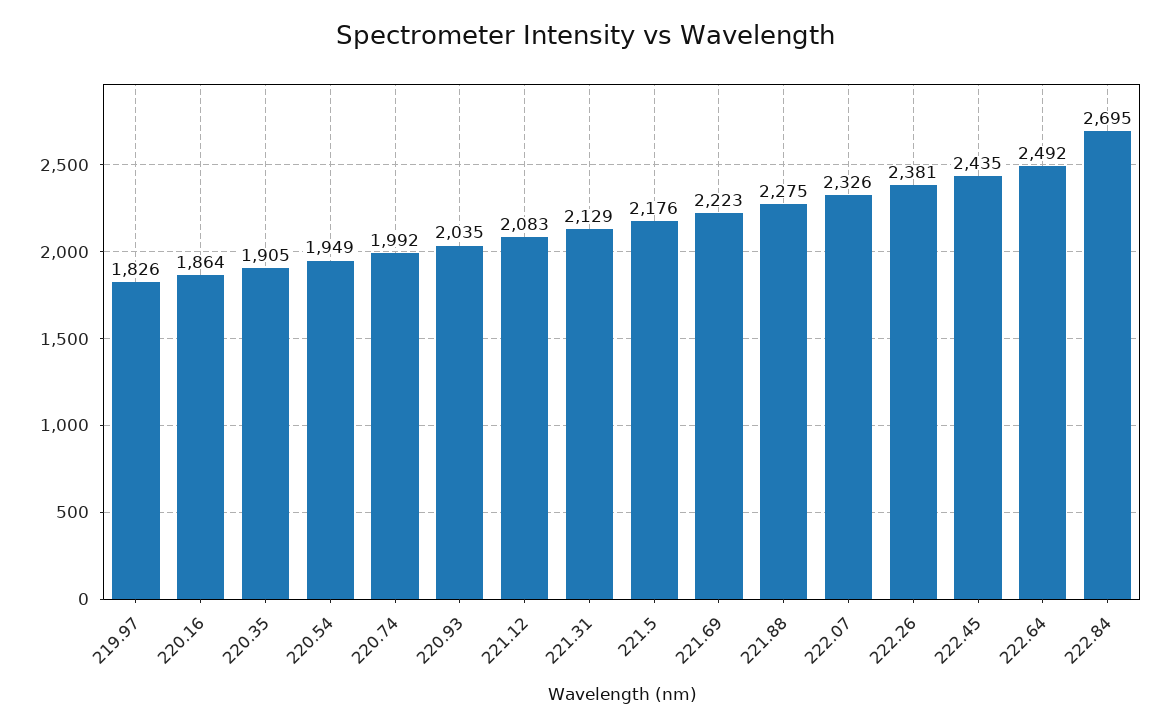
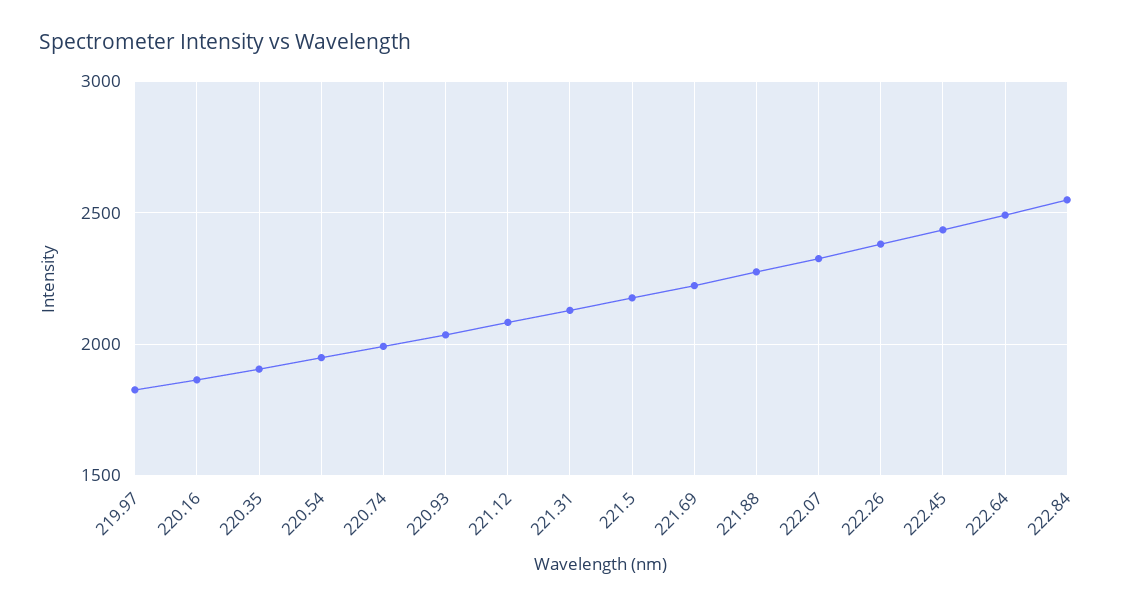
222.84: 2695 -> 2550

